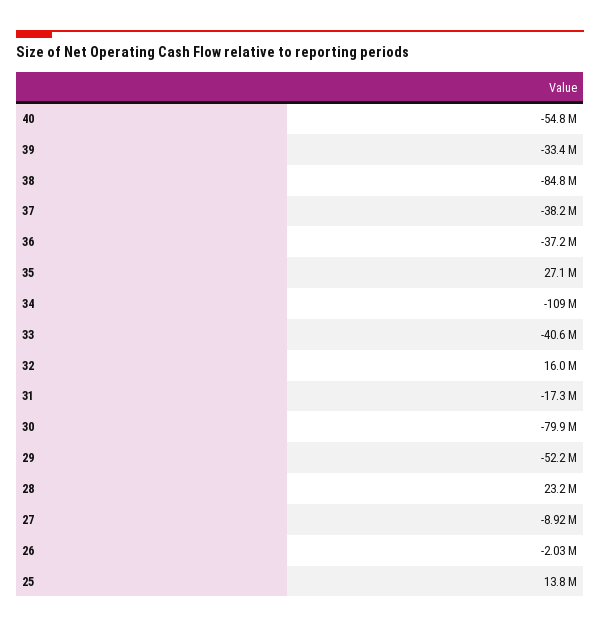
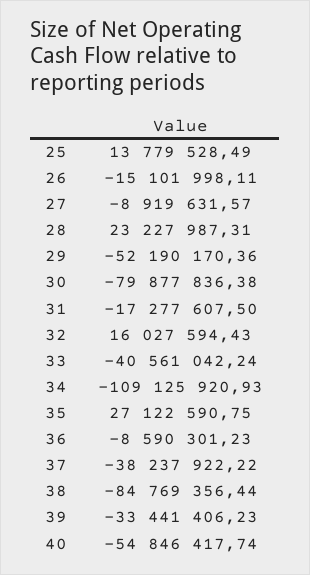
36: -37200000 -> -8590301.23
26: -2030000 -> -15101998.11

